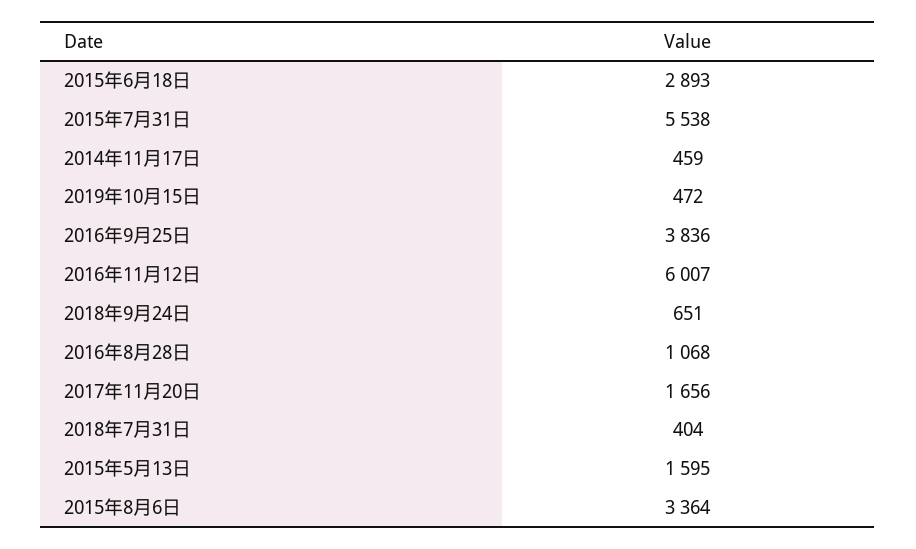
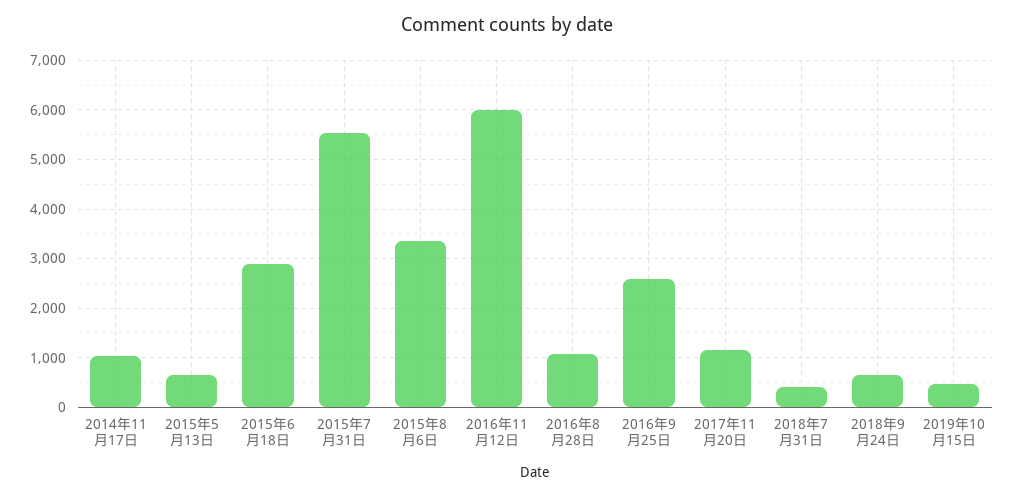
2014年11月17日: 459 -> 1000
2016年9月25日: 3836 -> 2600
2017年11月20日: 1656 -> 1200
2015年5月13日: 1595 -> 600

